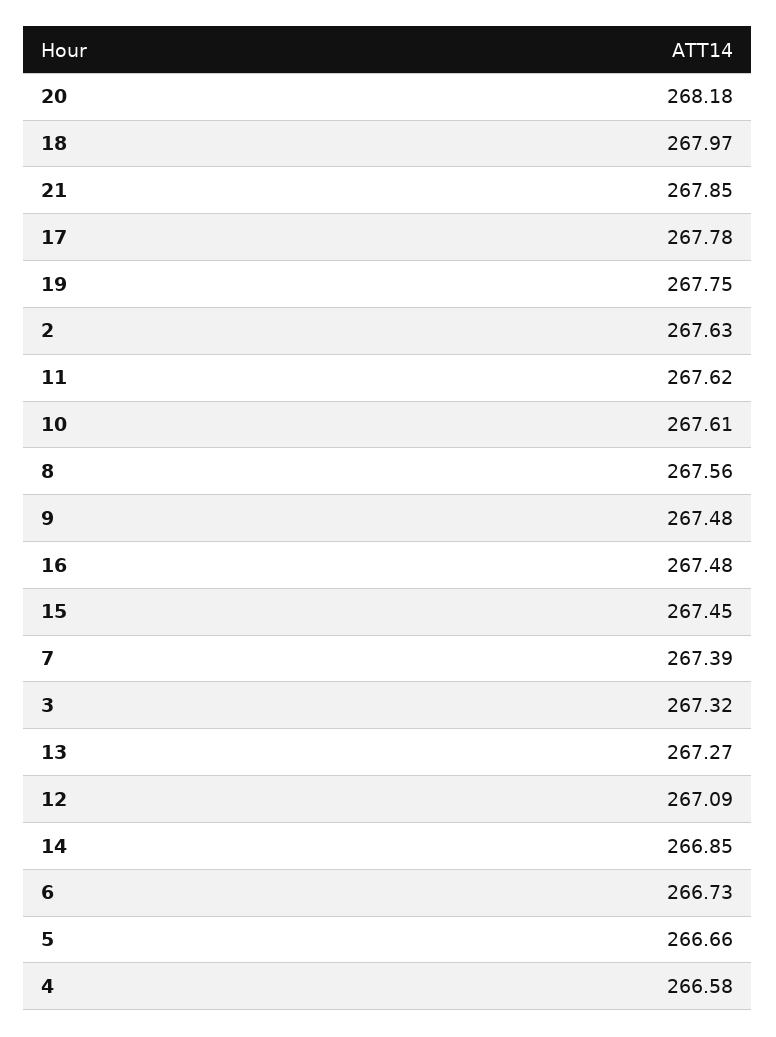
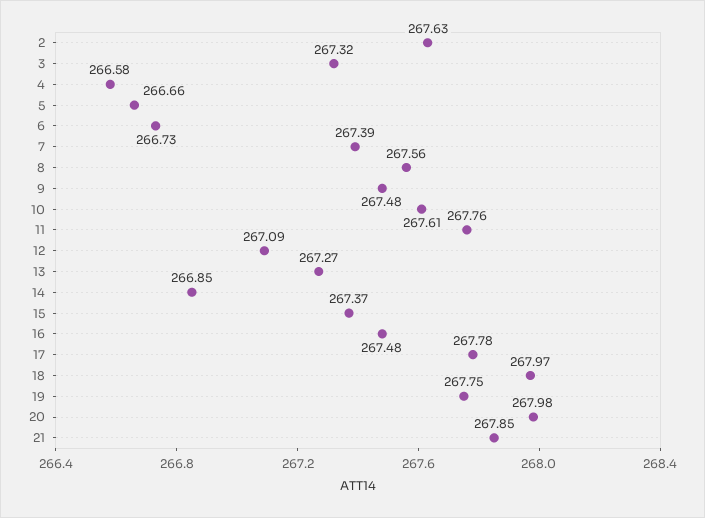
20: 268.18 -> 267.98
11: 267.62 -> 267.76
15: 267.45 -> 267.37

